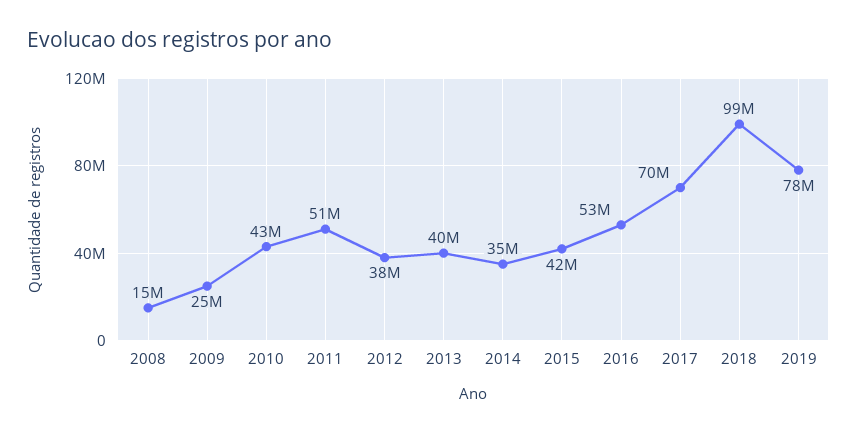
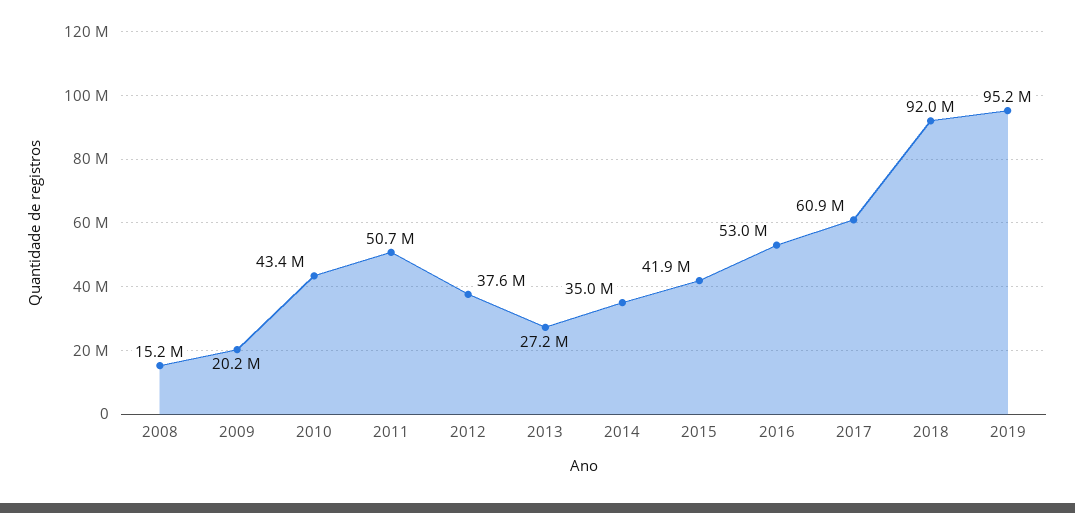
2009: 25000000 -> 20200000
2013: 40000000 -> 27200000
2017: 70000000 -> 60900000
2018: 99000000 -> 92000000
2019: 78000000 -> 95200000

